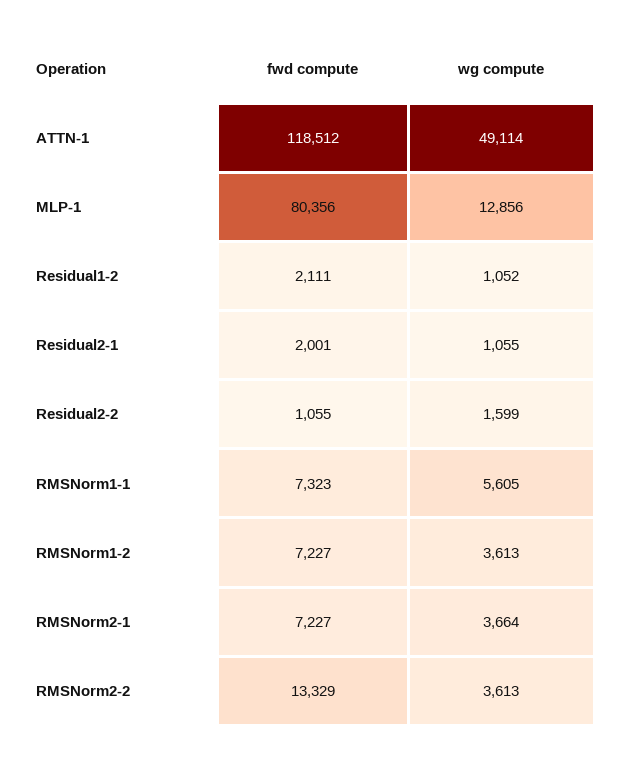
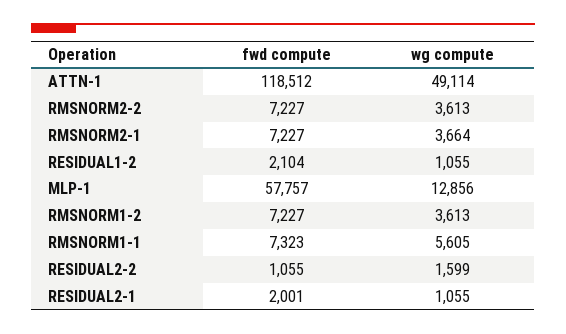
fwd compute, MLP-1: 80356 -> 57757
fwd compute, Residual1-2: 2111 -> 2104
wg compute, Residual1-2: 1052 -> 1055
fwd compute, RMSNorm2-2: 13329 -> 7227

